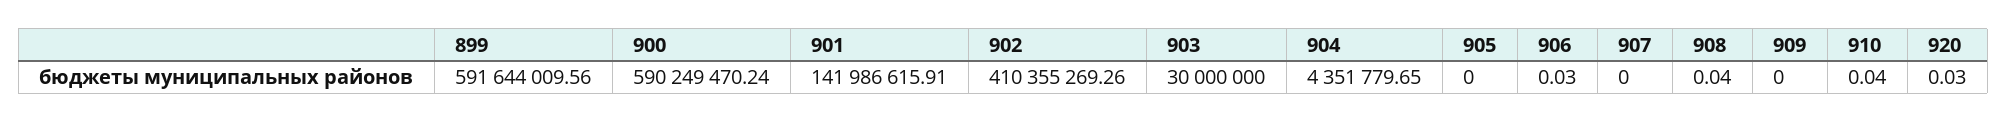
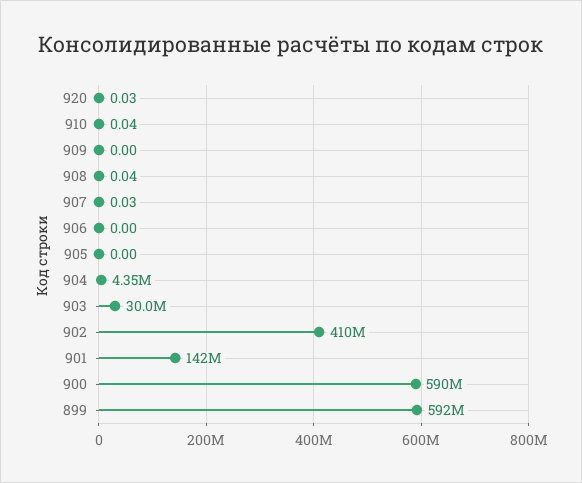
906: 0.03 -> 0
907: 0 -> 0.03

